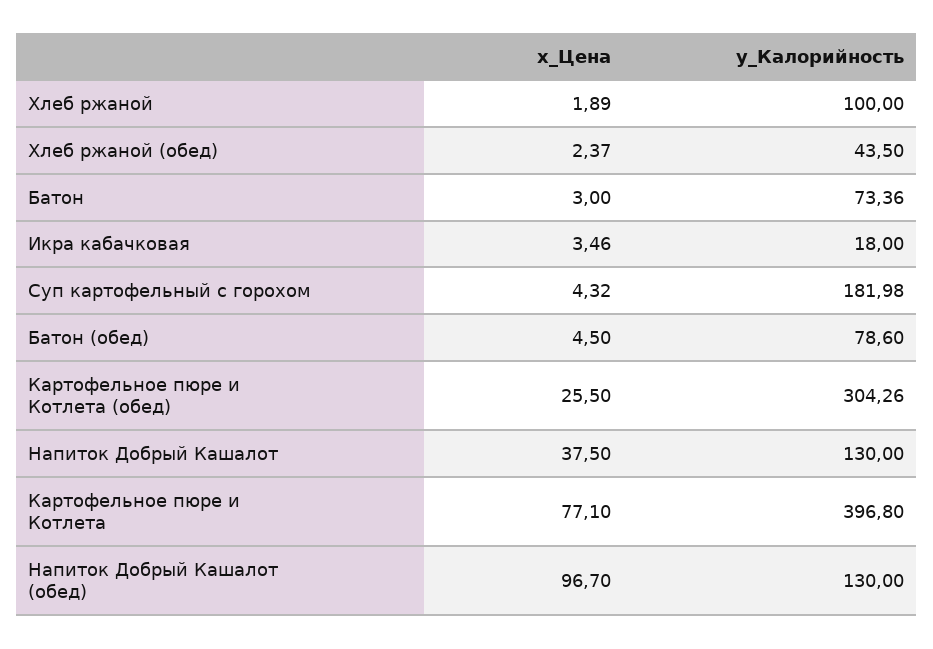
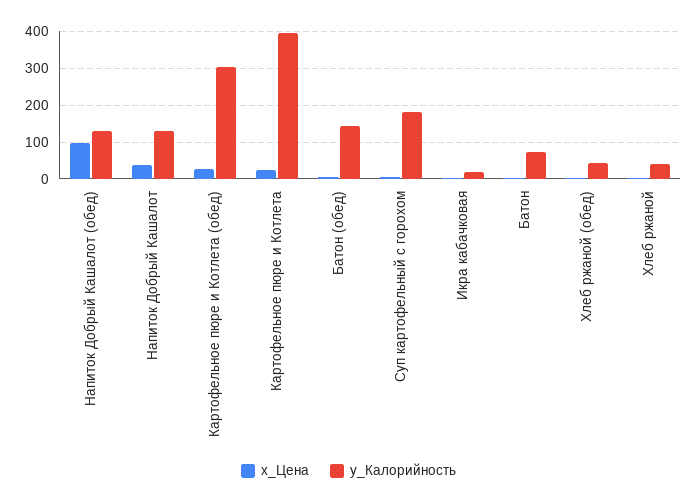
y_Калорийность, Хлеб ржаной: 100 -> 40
y_Калорийность, Батон (обед): 78.6 -> 140
x_Цена, Картофельное пюре и Котлета: 77.1 -> 20

